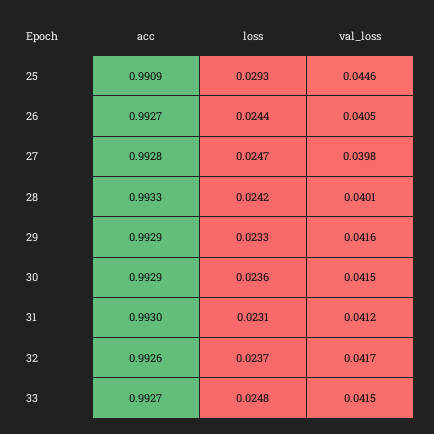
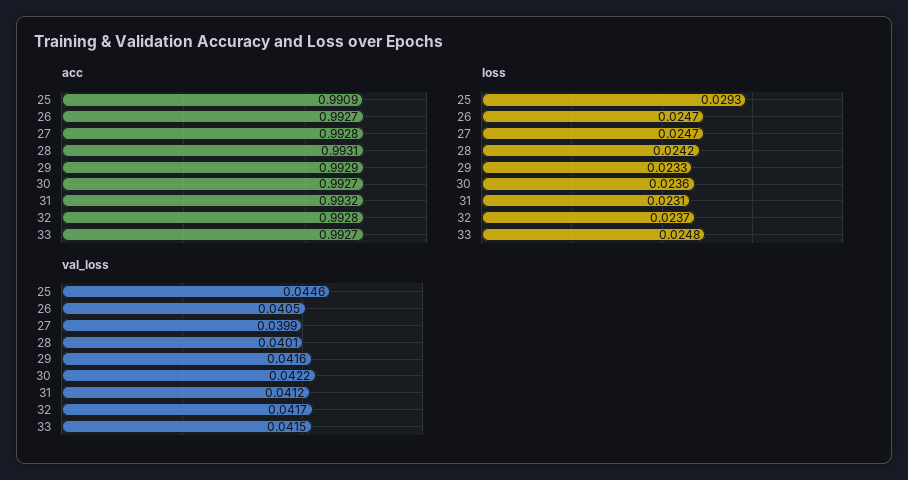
loss, 26: 0.0244 -> 0.0247
val_loss, 27: 0.0398 -> 0.0399
acc, 28: 0.9933 -> 0.9931
acc, 30: 0.9929 -> 0.9927
val_loss, 30: 0.0415 -> 0.0422
acc, 31: 0.993 -> 0.9932
acc, 32: 0.9926 -> 0.9928

